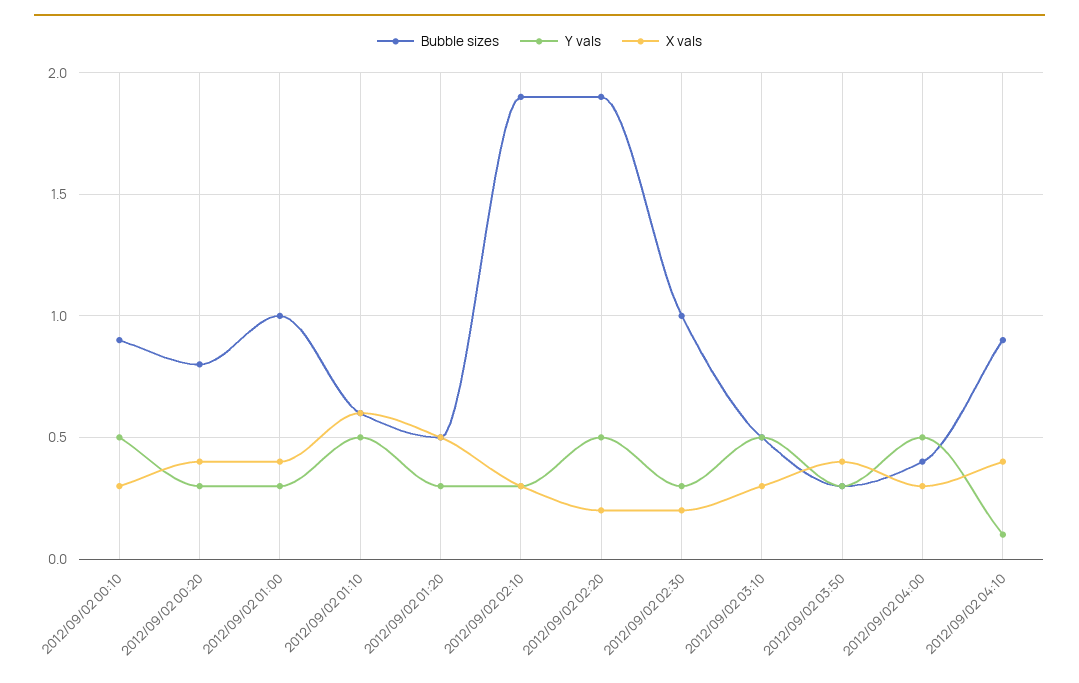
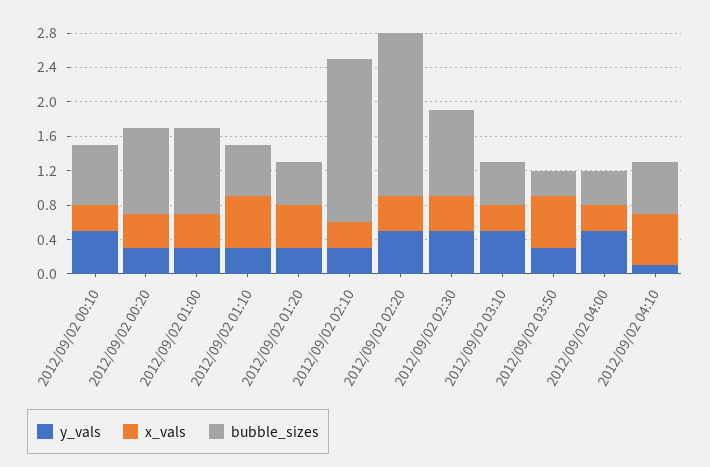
Bubble sizes, 2012/09/02 00:10: 0.9 -> 0.7
Bubble sizes, 2012/09/02 00:20: 0.8 -> 1
Y vals, 2012/09/02 01:10: 0.5 -> 0.3
X vals, 2012/09/02 02:20: 0.2 -> 0.4
Y vals, 2012/09/02 02:30: 0.3 -> 0.5
X vals, 2012/09/02 02:30: 0.2 -> 0.4
X vals, 2012/09/02 03:50: 0.4 -> 0.6
Bubble sizes, 2012/09/02 04:10: 0.9 -> 0.6
X vals, 2012/09/02 04:10: 0.4 -> 0.6

